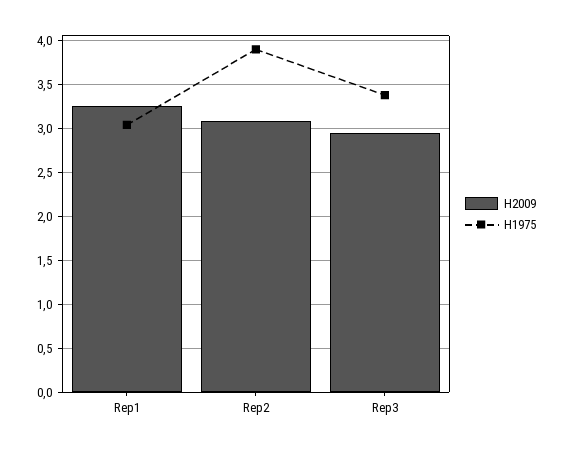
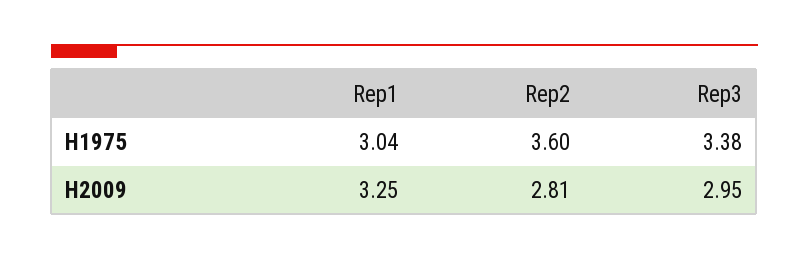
H2009, Rep2: 3.1 -> 2.81
H1975, Rep2: 3.9 -> 3.6

